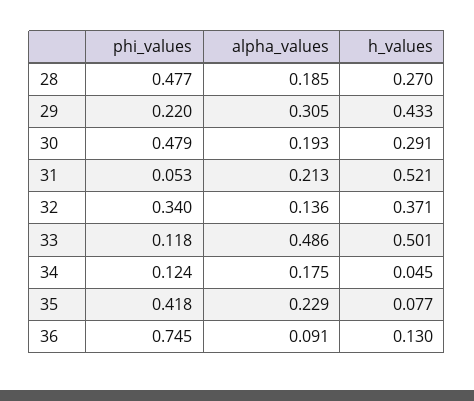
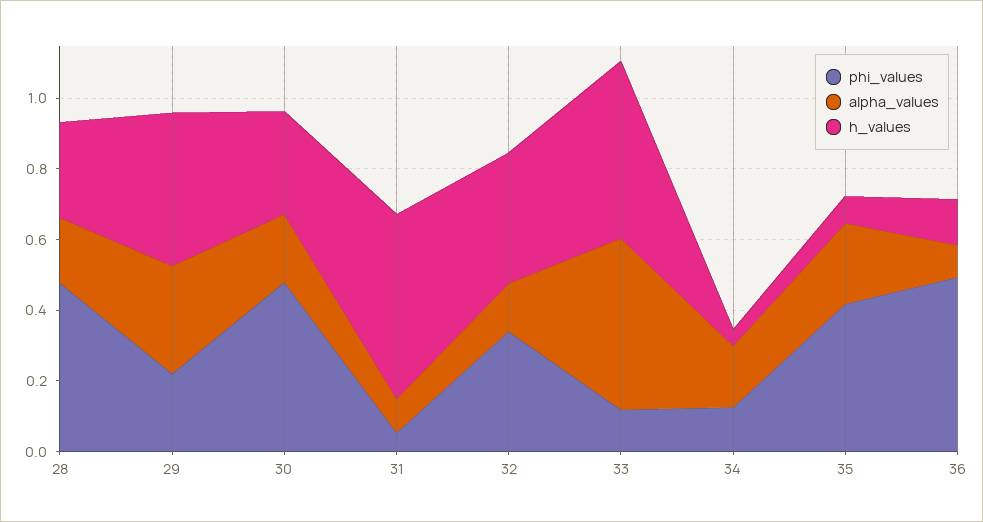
alpha_values, 31: 0.213 -> 0.1
phi_values, 36: 0.745 -> 0.5

